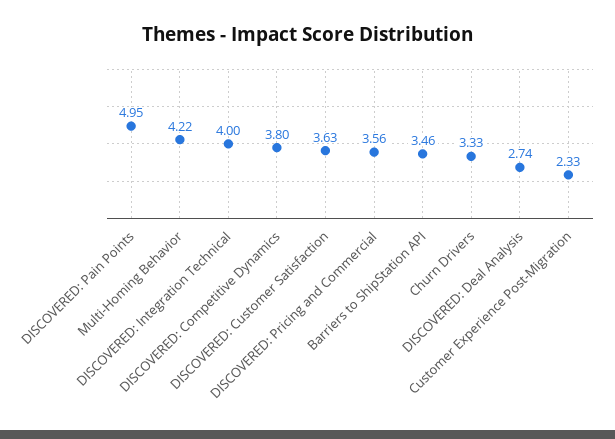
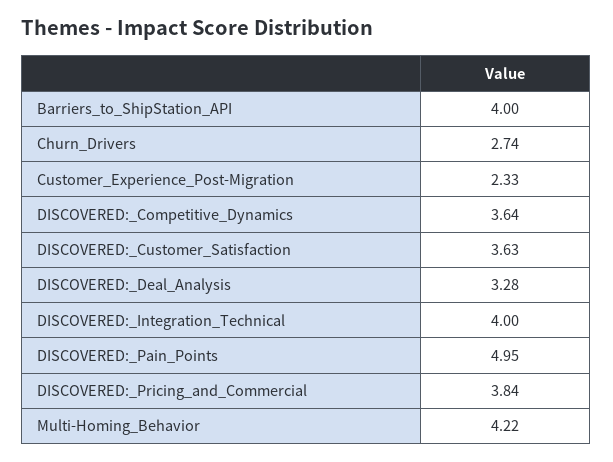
DISCOVERED: Competitive Dynamics: 3.8 -> 3.64
DISCOVERED: Pricing and Commercial: 3.56 -> 3.84
Barriers to ShipStation API: 3.46 -> 4
Churn Drivers: 3.33 -> 2.74
DISCOVERED: Deal Analysis: 2.74 -> 3.28

